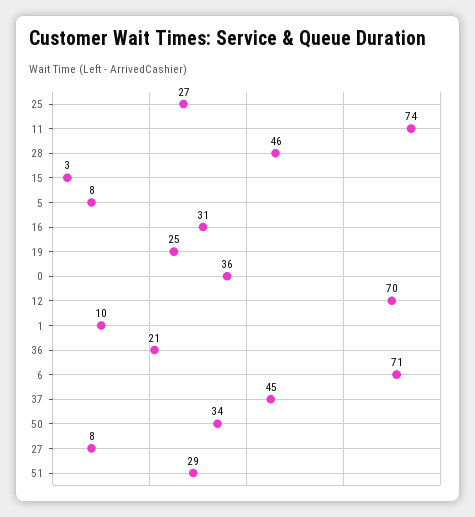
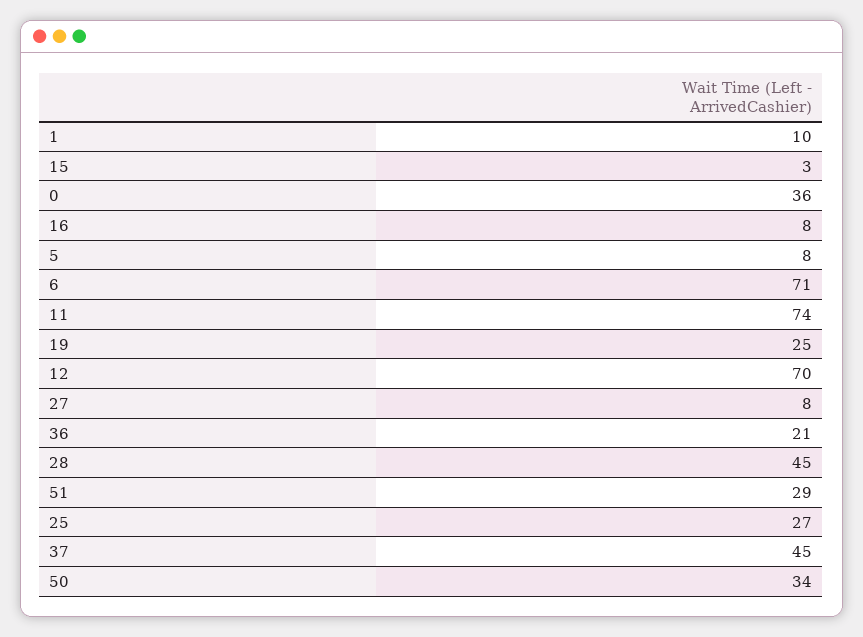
28: 46 -> 45
16: 31 -> 8

